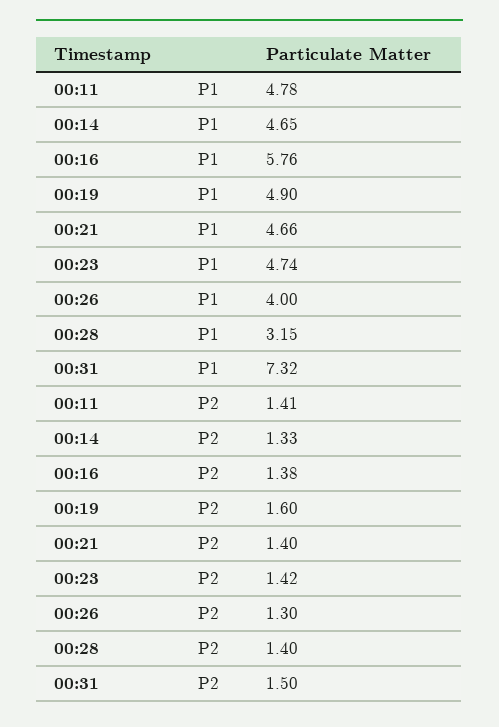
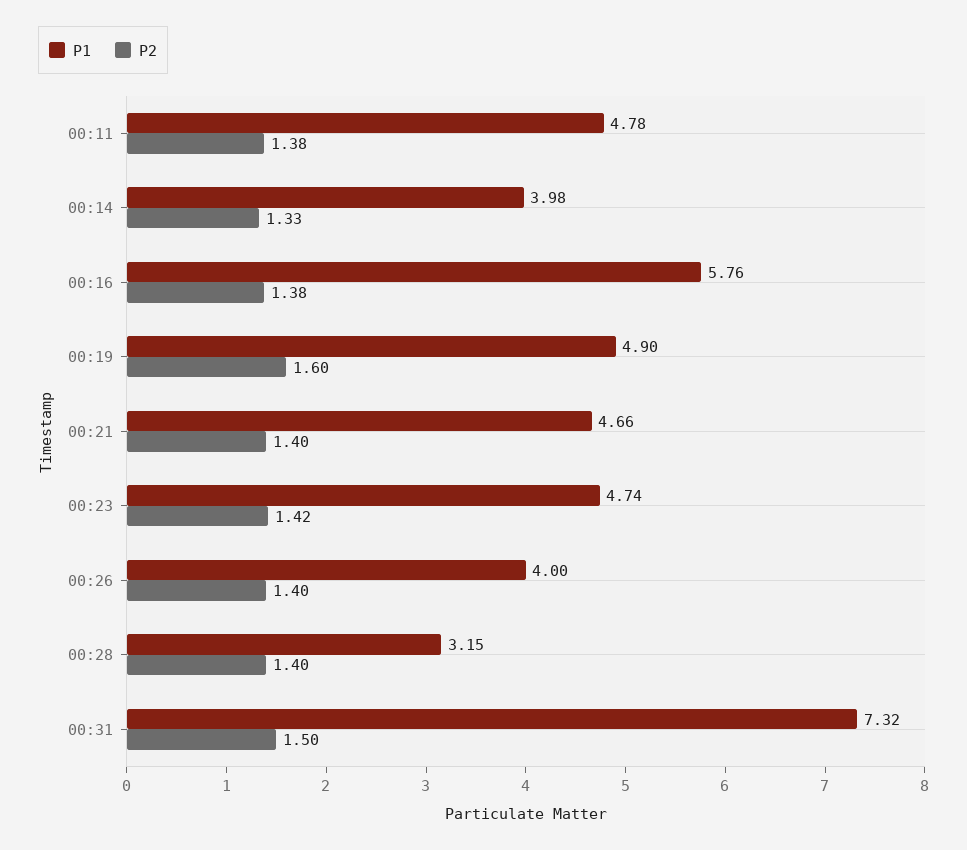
P1, 00:14: 4.65 -> 3.98
P2, 00:11: 1.41 -> 1.38
P2, 00:26: 1.3 -> 1.4

